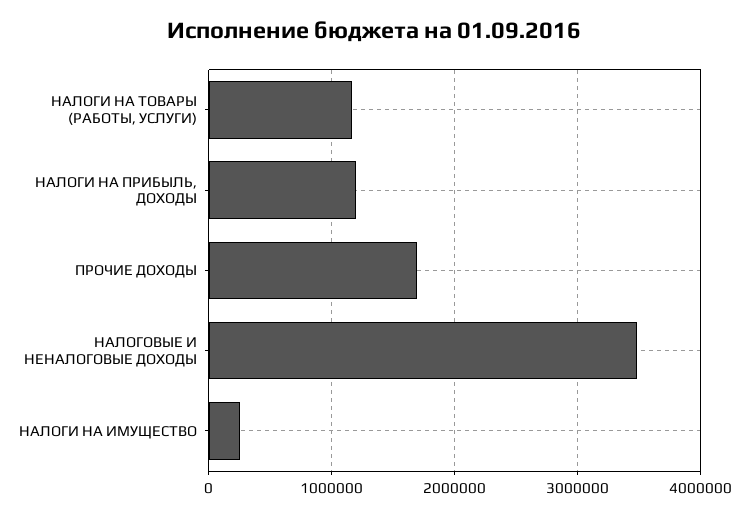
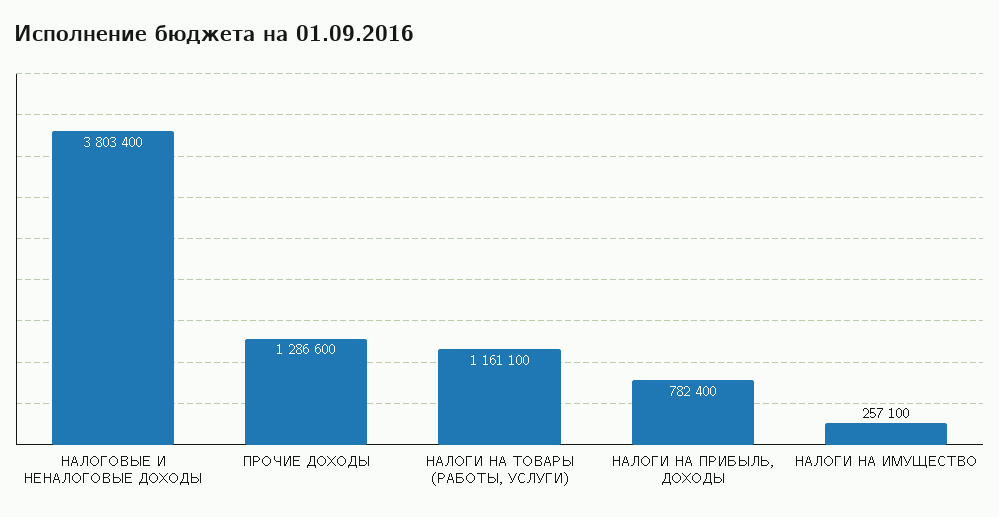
НАЛОГИ НА ПРИБЫЛЬ, ДОХОДЫ: 1200000 -> 782400
ПРОЧИЕ ДОХОДЫ: 1700000 -> 1286600
НАЛОГОВЫЕ И НЕНАЛОГОВЫЕ ДОХОДЫ: 3500000 -> 3803400

